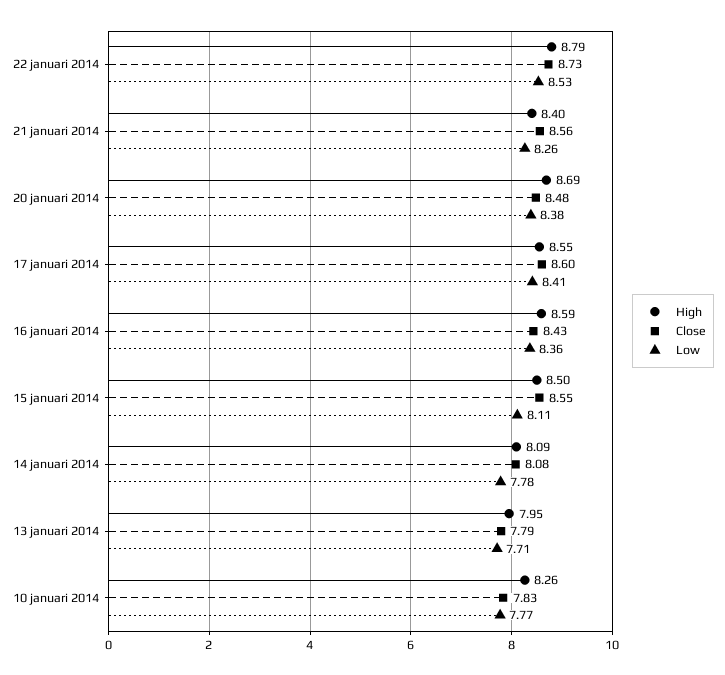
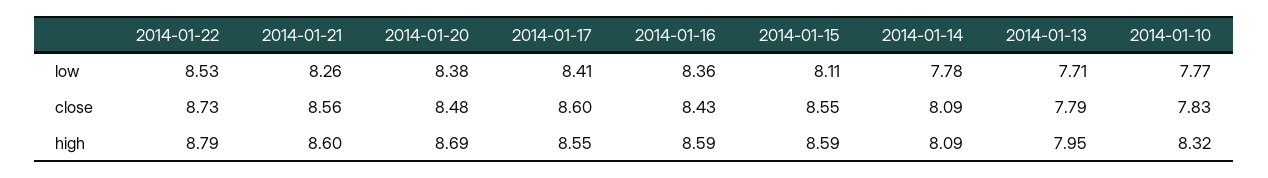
High, 21 januari 2014: 8.4 -> 8.6
High, 15 januari 2014: 8.5 -> 8.59
Close, 14 januari 2014: 8.08 -> 8.09
High, 10 januari 2014: 8.26 -> 8.32

